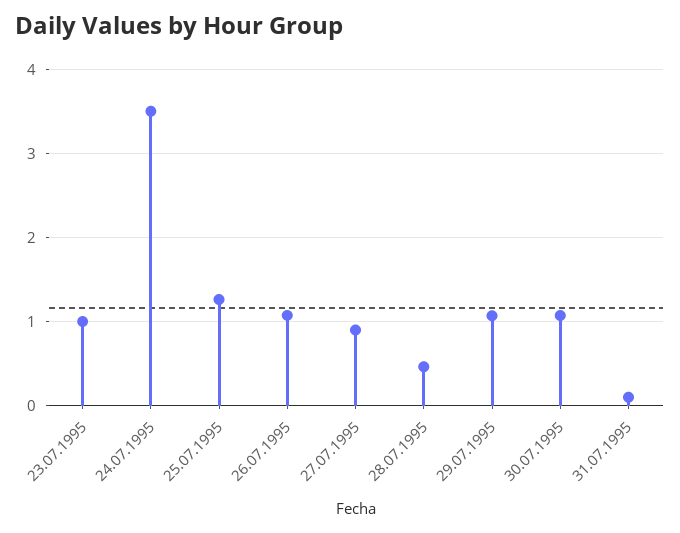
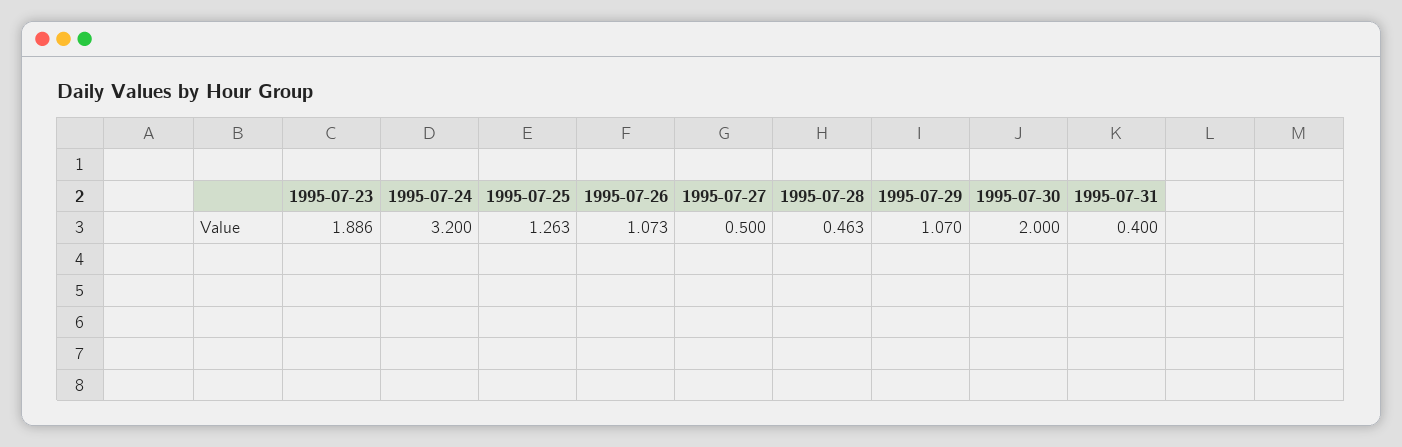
23.07.1995: 1 -> 1.886
24.07.1995: 3.5 -> 3.2
27.07.1995: 0.9 -> 0.5
30.07.1995: 1.1 -> 2
31.07.1995: 0.1 -> 0.4

